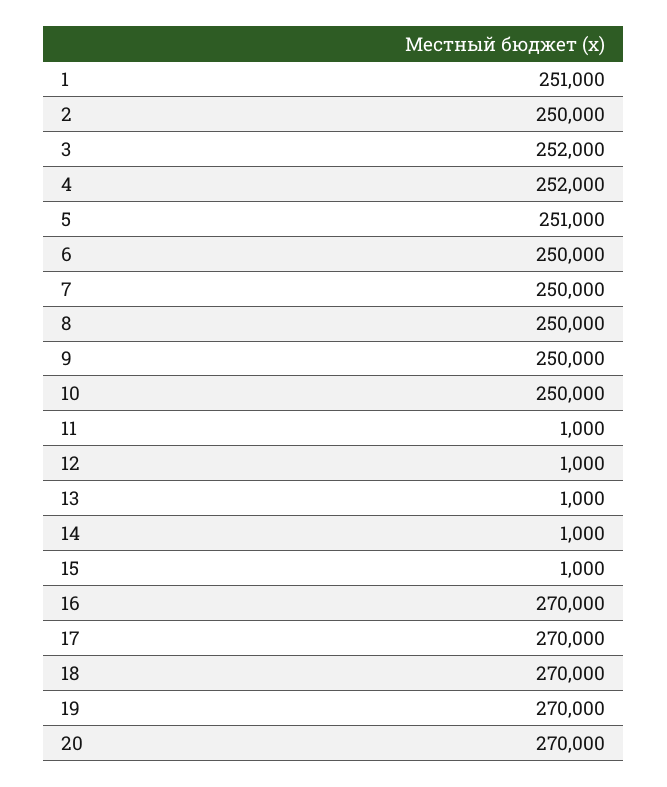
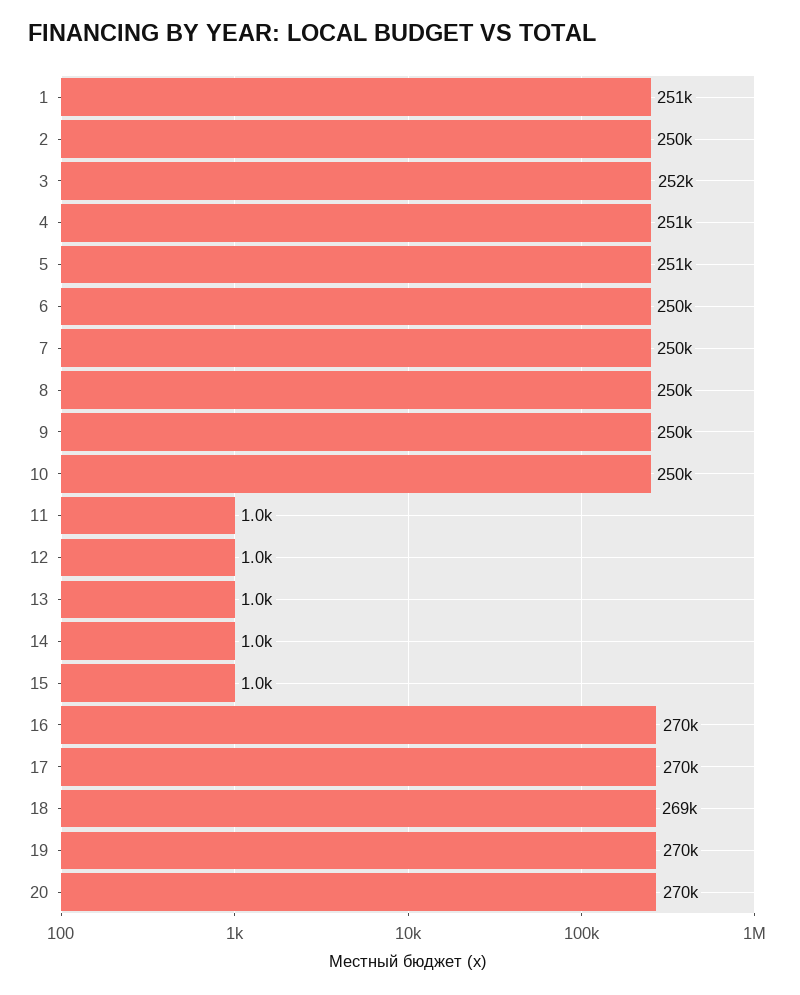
4: 252000 -> 251000
18: 270000 -> 269000

